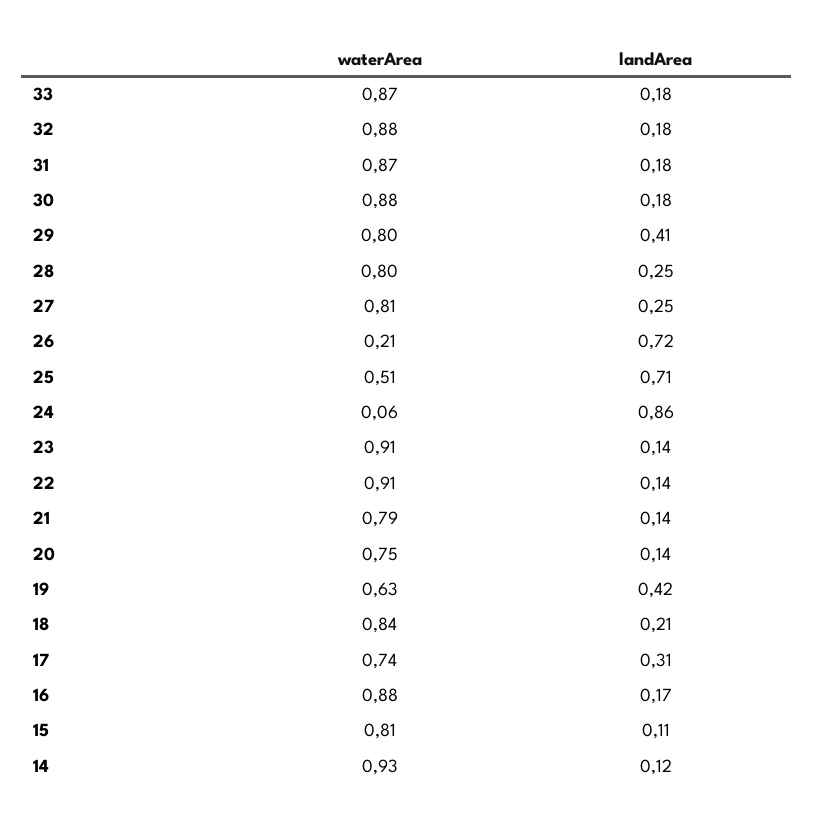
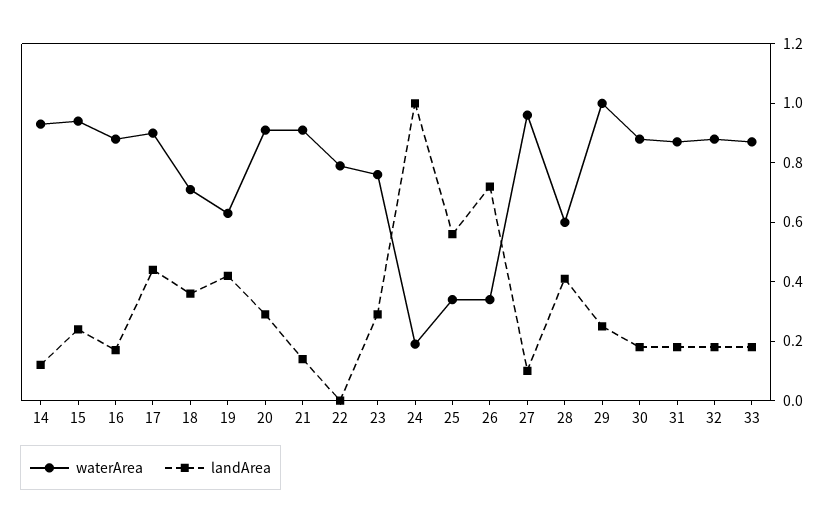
waterArea, 29: 0.8 -> 1
landArea, 29: 0.41 -> 0.25
waterArea, 28: 0.8 -> 0.6
landArea, 28: 0.25 -> 0.4
waterArea, 27: 0.81 -> 0.95
landArea, 27: 0.25 -> 0.1
waterArea, 26: 0.21 -> 0.35
waterArea, 25: 0.51 -> 0.35
landArea, 25: 0.71 -> 0.55
waterArea, 24: 0.06 -> 0.2
landArea, 24: 0.86 -> 1
waterArea, 23: 0.91 -> 0.75
landArea, 23: 0.14 -> 0.3
waterArea, 22: 0.91 -> 0.8
landArea, 22: 0.14 -> 0
waterArea, 21: 0.79 -> 0.9
waterArea, 20: 0.75 -> 0.9
landArea, 20: 0.14 -> 0.3
waterArea, 18: 0.84 -> 0.7
landArea, 18: 0.21 -> 0.35
waterArea, 17: 0.74 -> 0.9
landArea, 17: 0.31 -> 0.45
waterArea, 15: 0.81 -> 0.95
landArea, 15: 0.11 -> 0.25

